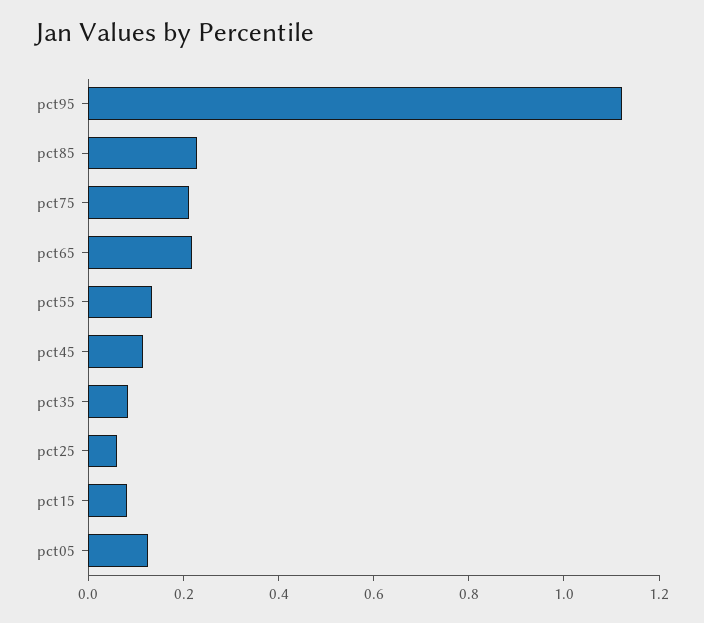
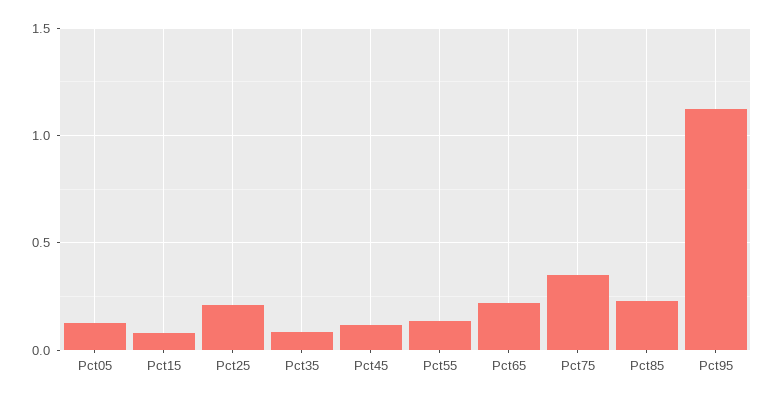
pct75: 0.2 -> 0.35
pct25: 0.05 -> 0.2

